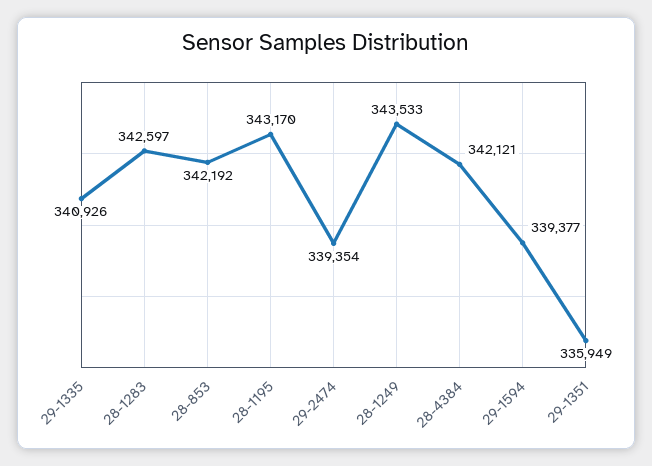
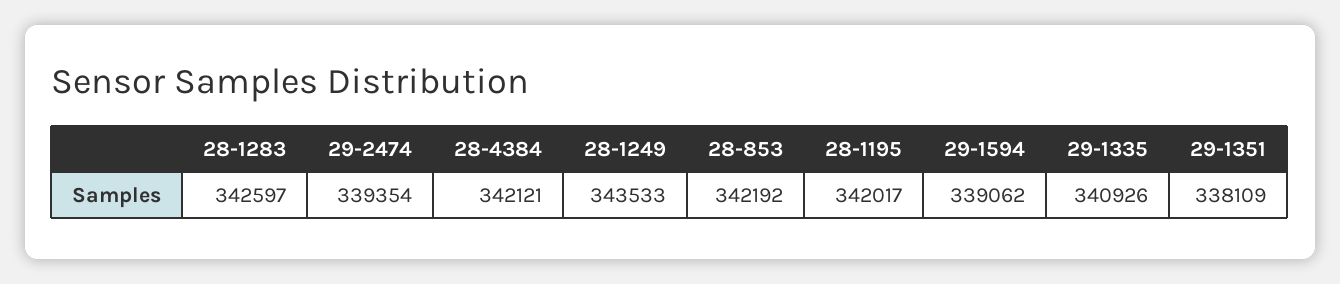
28-1195: 343170 -> 342017
29-1594: 339377 -> 339062
29-1351: 335949 -> 338109

